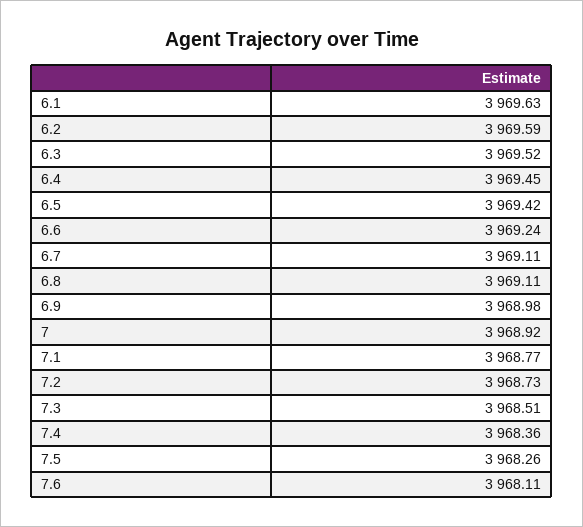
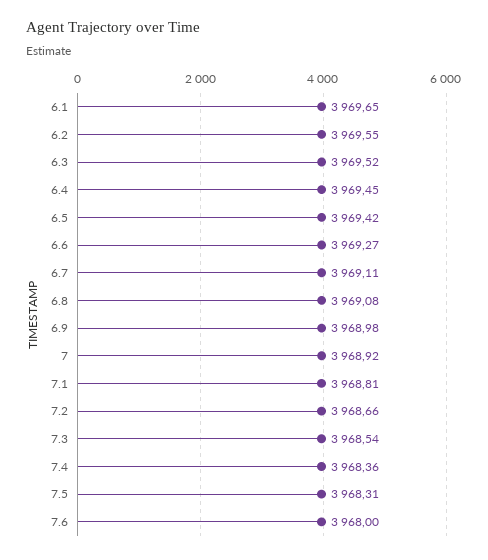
6.1: 3969.63 -> 3969.65
6.2: 3969.59 -> 3969.55
6.6: 3969.24 -> 3969.27
6.8: 3969.11 -> 3969.08
7.1: 3968.77 -> 3968.81
7.2: 3968.73 -> 3968.66
7.3: 3968.51 -> 3968.54
7.5: 3968.26 -> 3968.31
7.6: 3968.11 -> 3968

